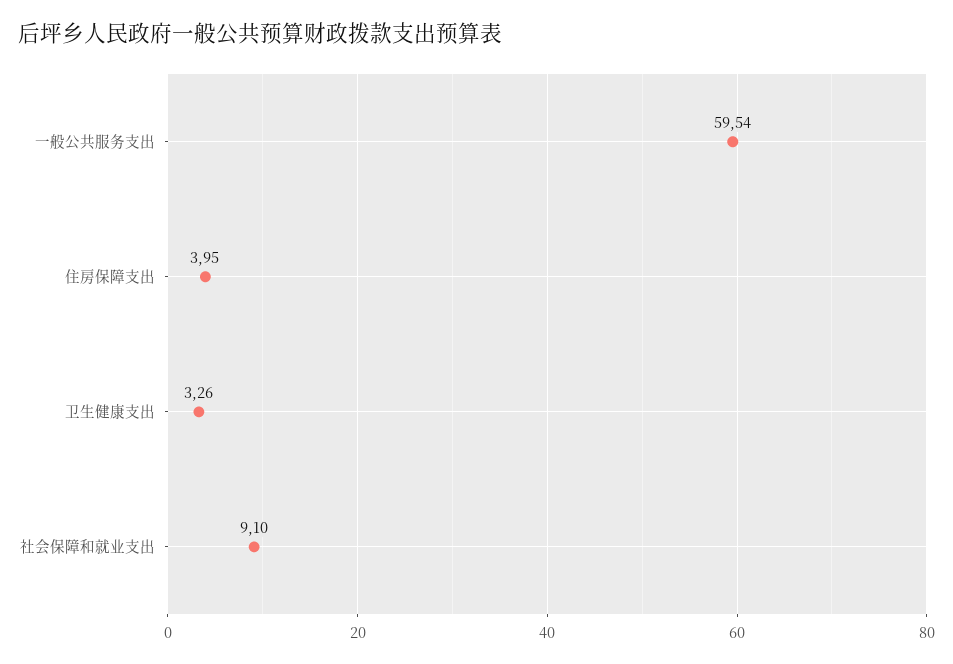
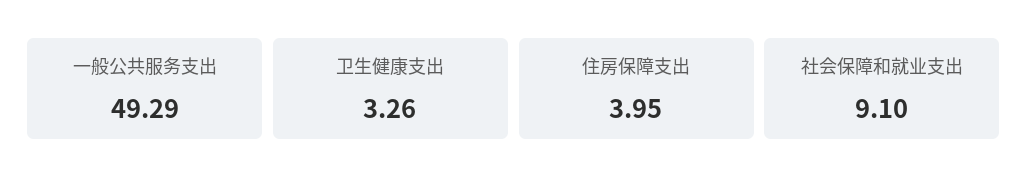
一般公共服务支出: 59.54 -> 49.29

